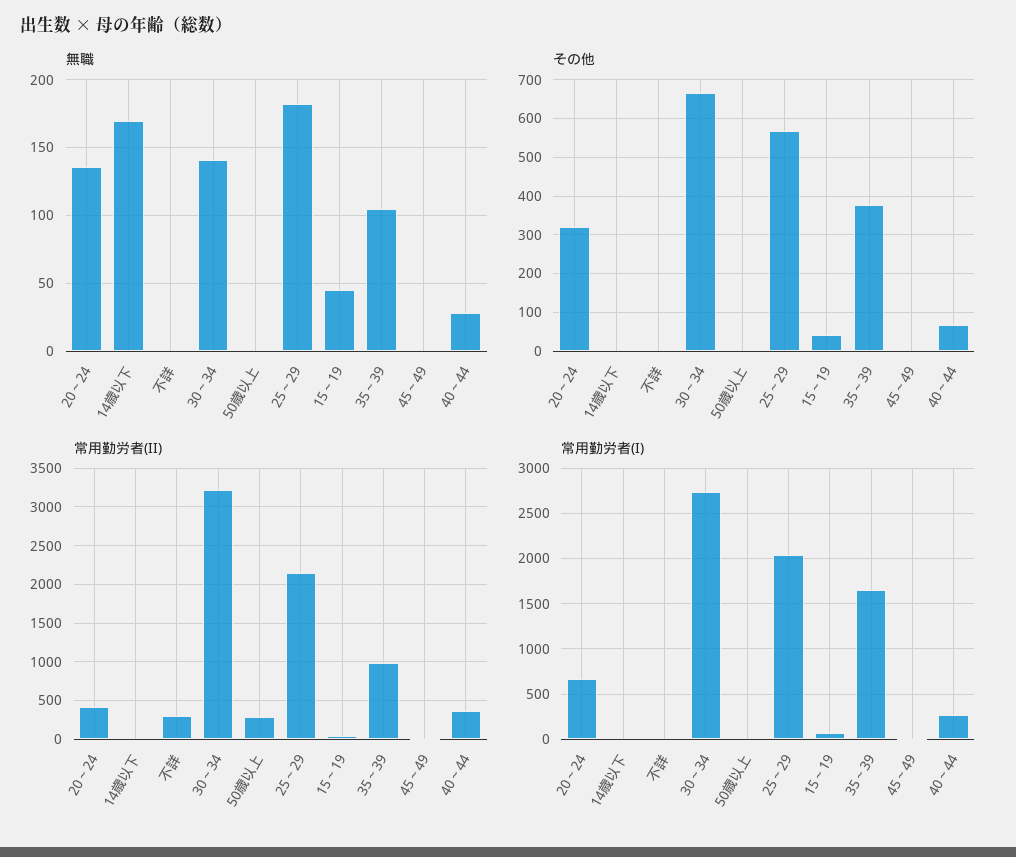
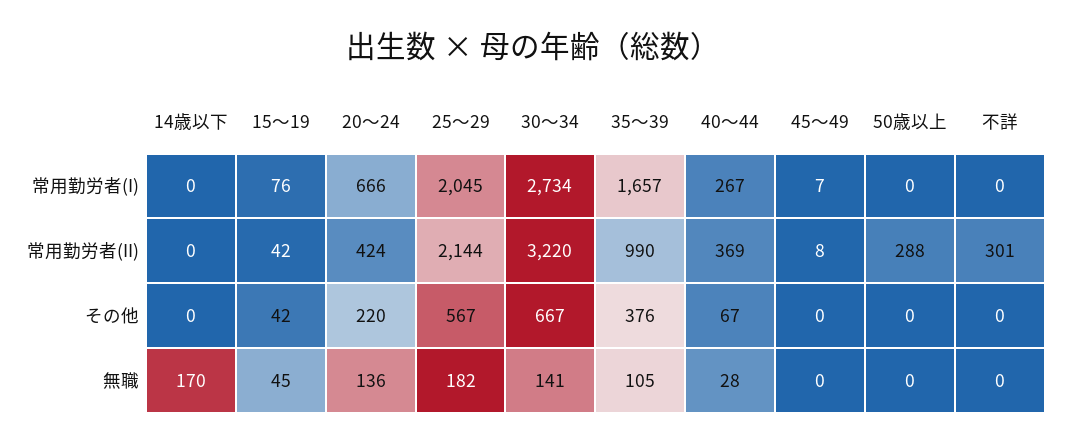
その他, 20～24: 320 -> 220

